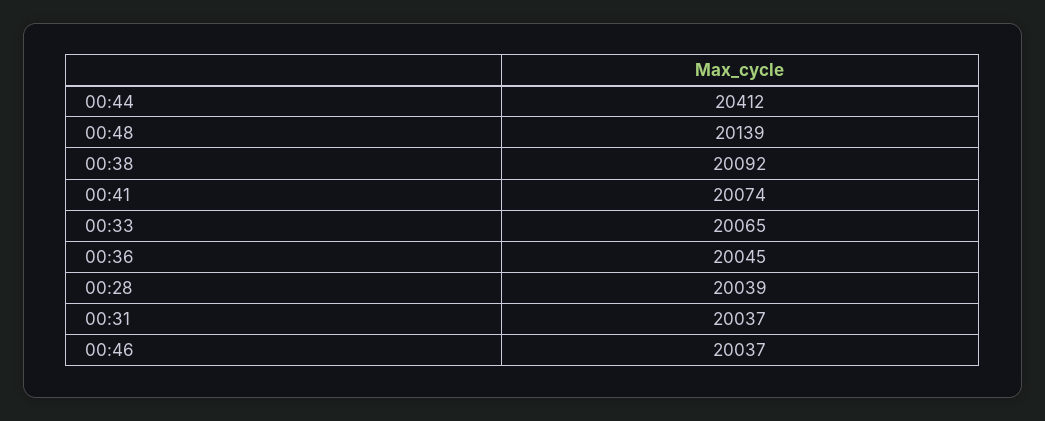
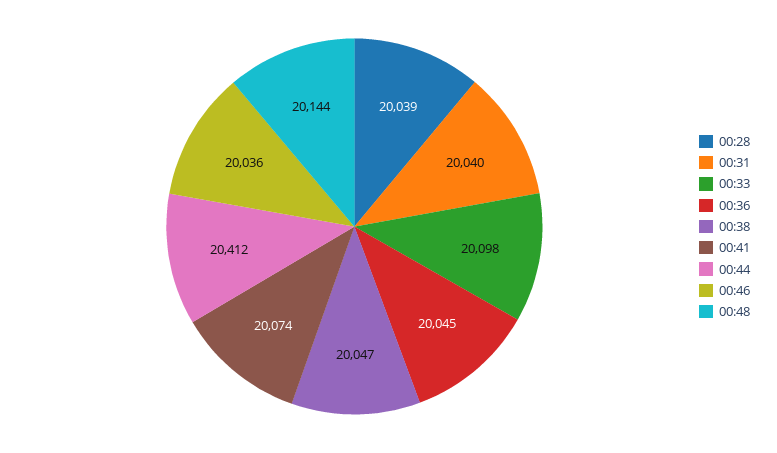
00:48: 20139 -> 20144
00:38: 20092 -> 20047
00:33: 20065 -> 20098
00:31: 20037 -> 20040
00:46: 20037 -> 20036

